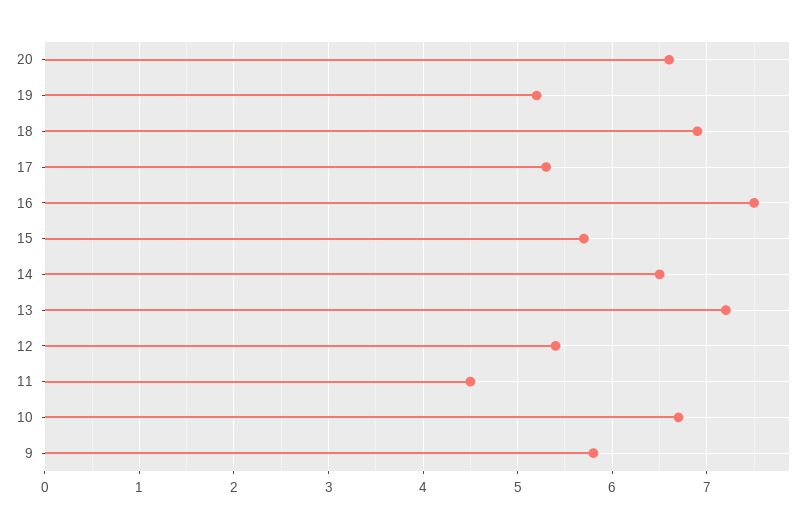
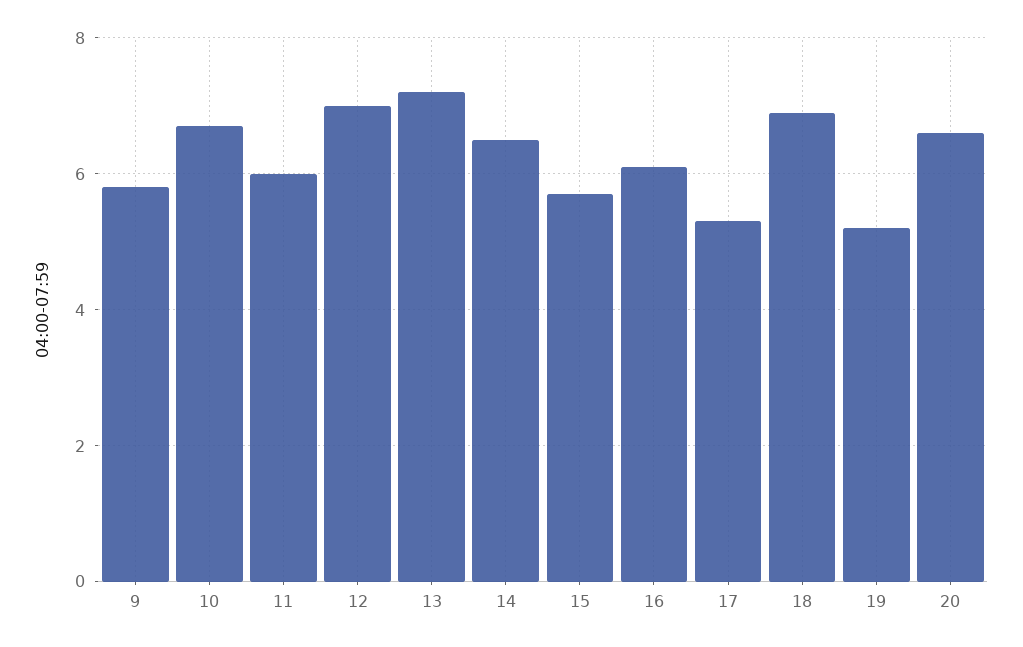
16: 7.5 -> 6
12: 5.4 -> 7
11: 4.5 -> 6

